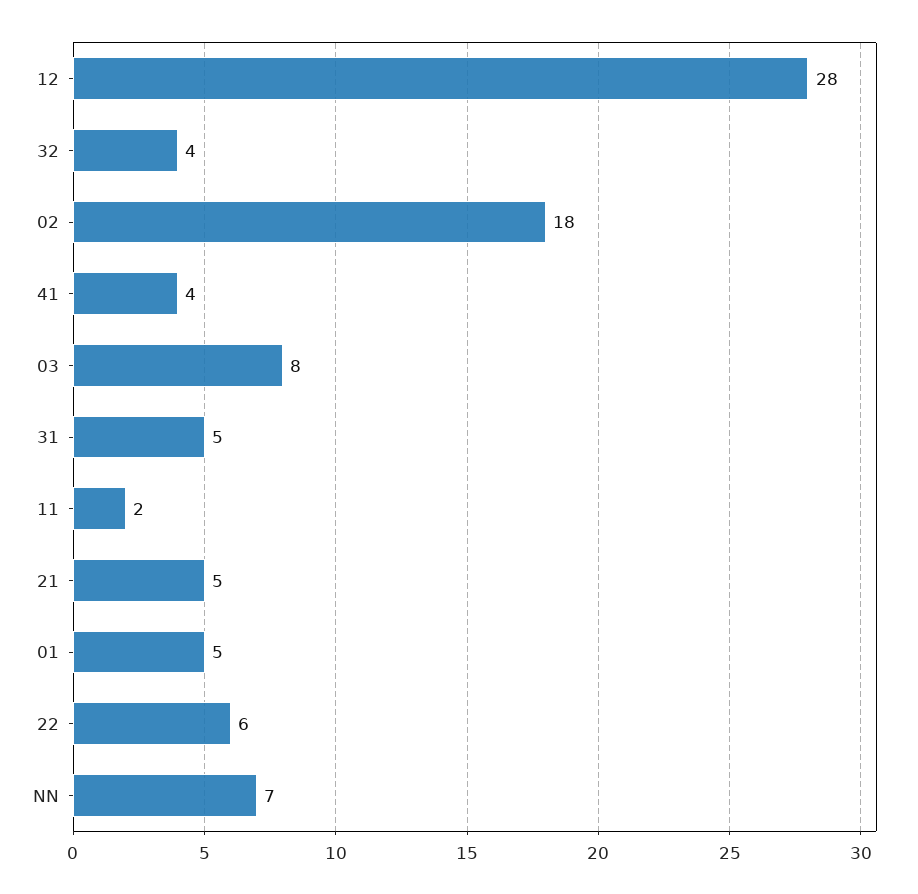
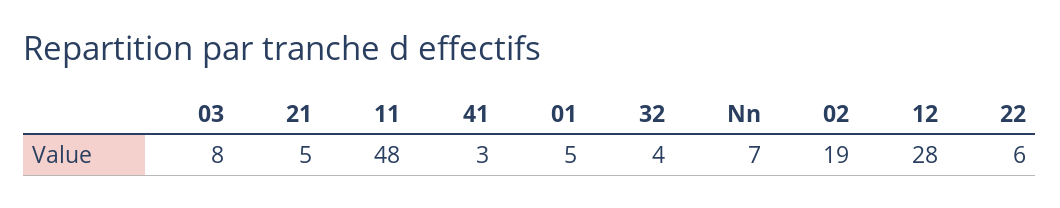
02: 18 -> 19
41: 4 -> 3
31: 5 -> none
11: 2 -> 48

